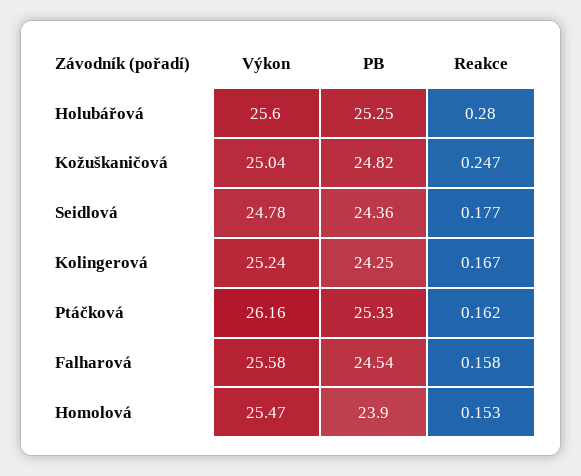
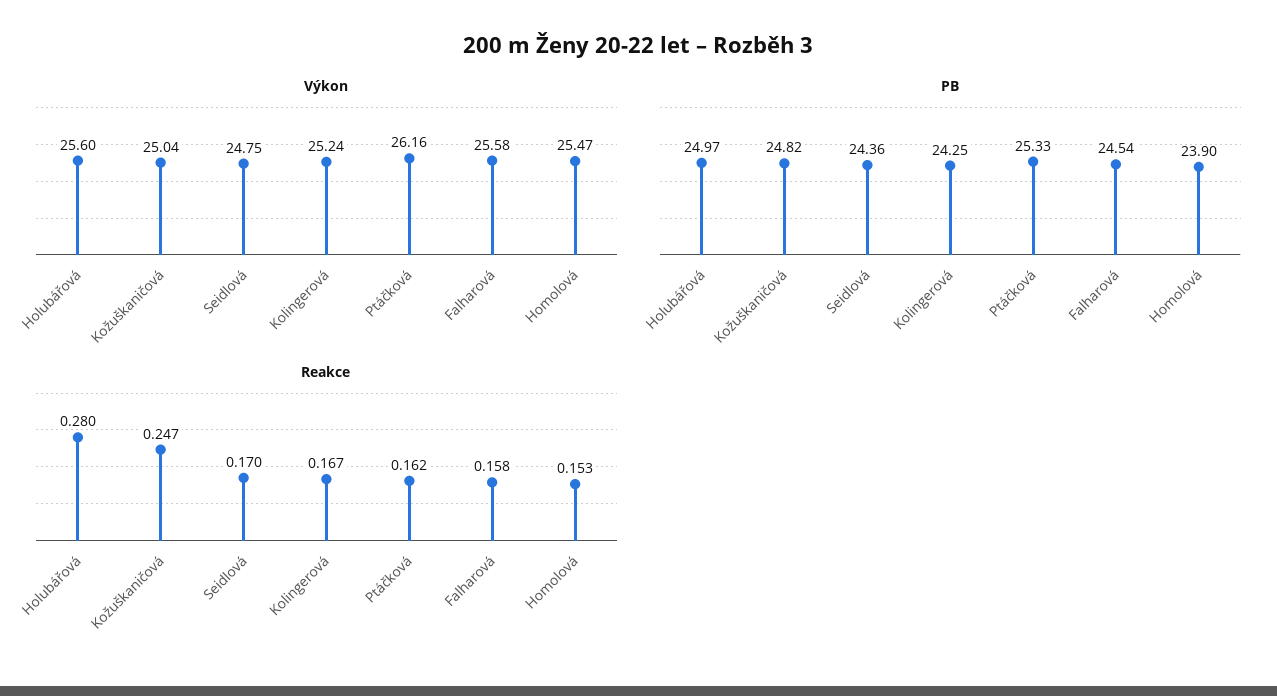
PB, Holubářová: 25.25 -> 24.97
Výkon, Seidlová: 24.78 -> 24.75
Reakce, Seidlová: 0.177 -> 0.17

